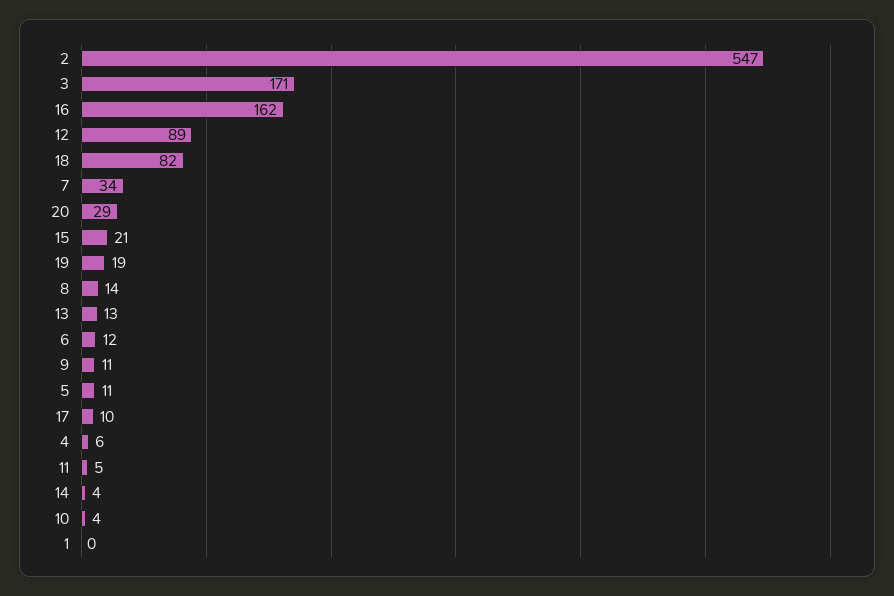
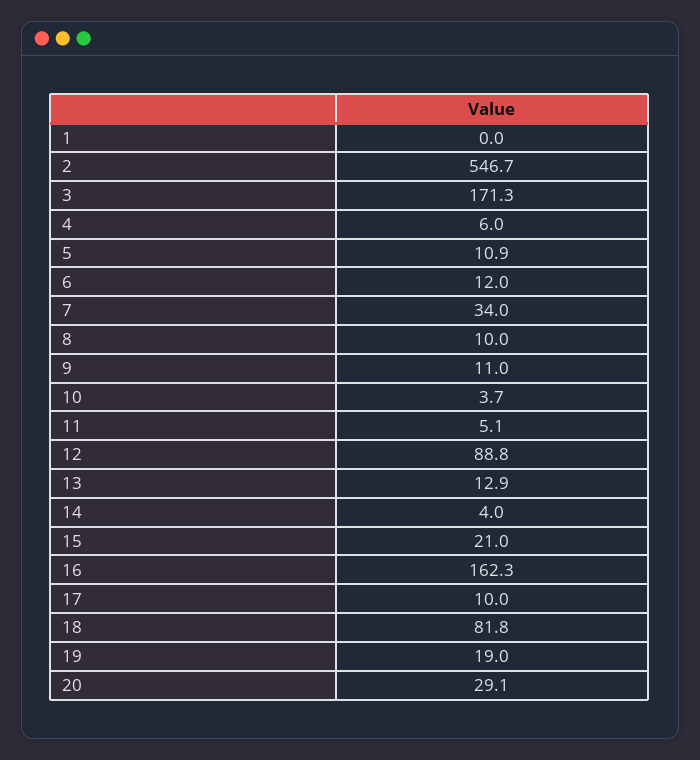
8: 14 -> 10

